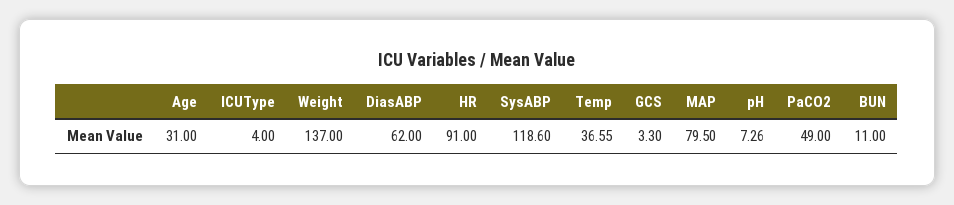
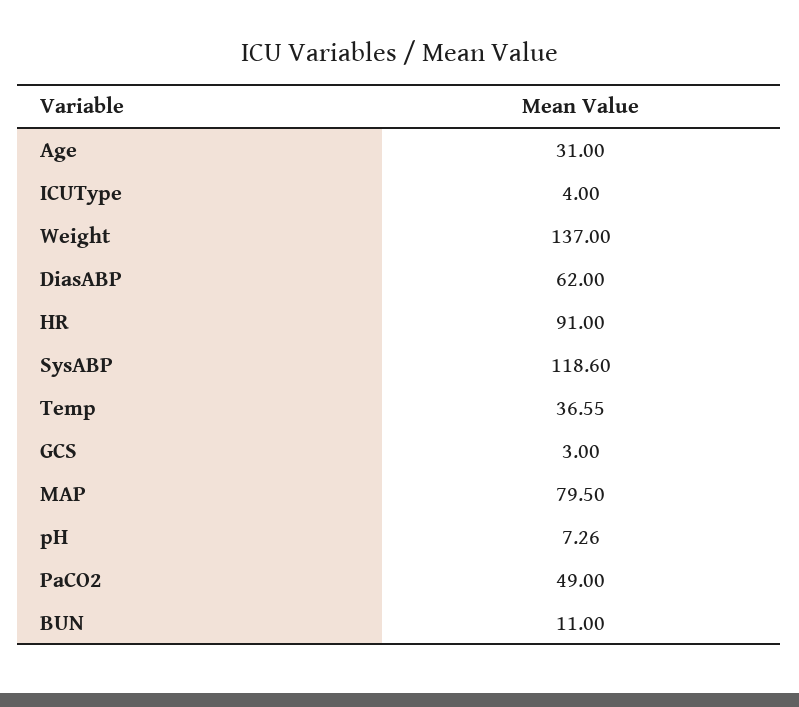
GCS: 3.3 -> 3

